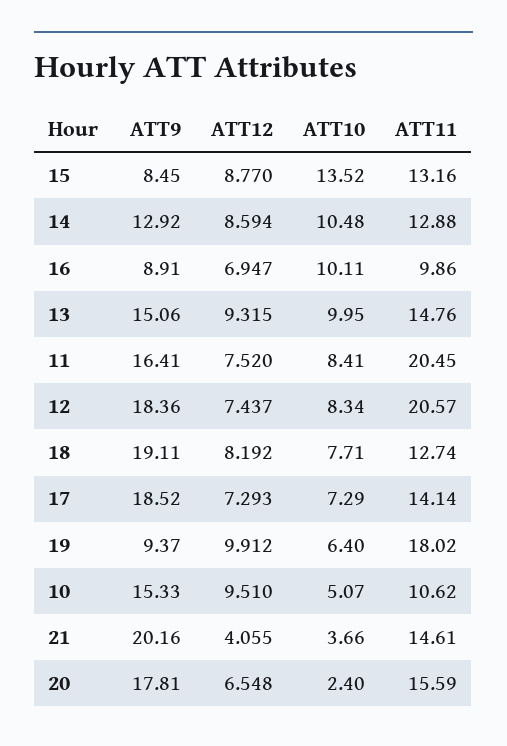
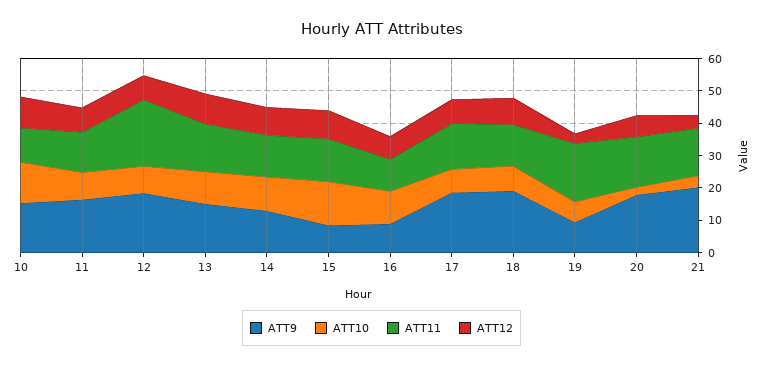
ATT11, 11: 20.45 -> 12.5
ATT12, 19: 9.912 -> 2.5
ATT10, 10: 5.07 -> 12.5

